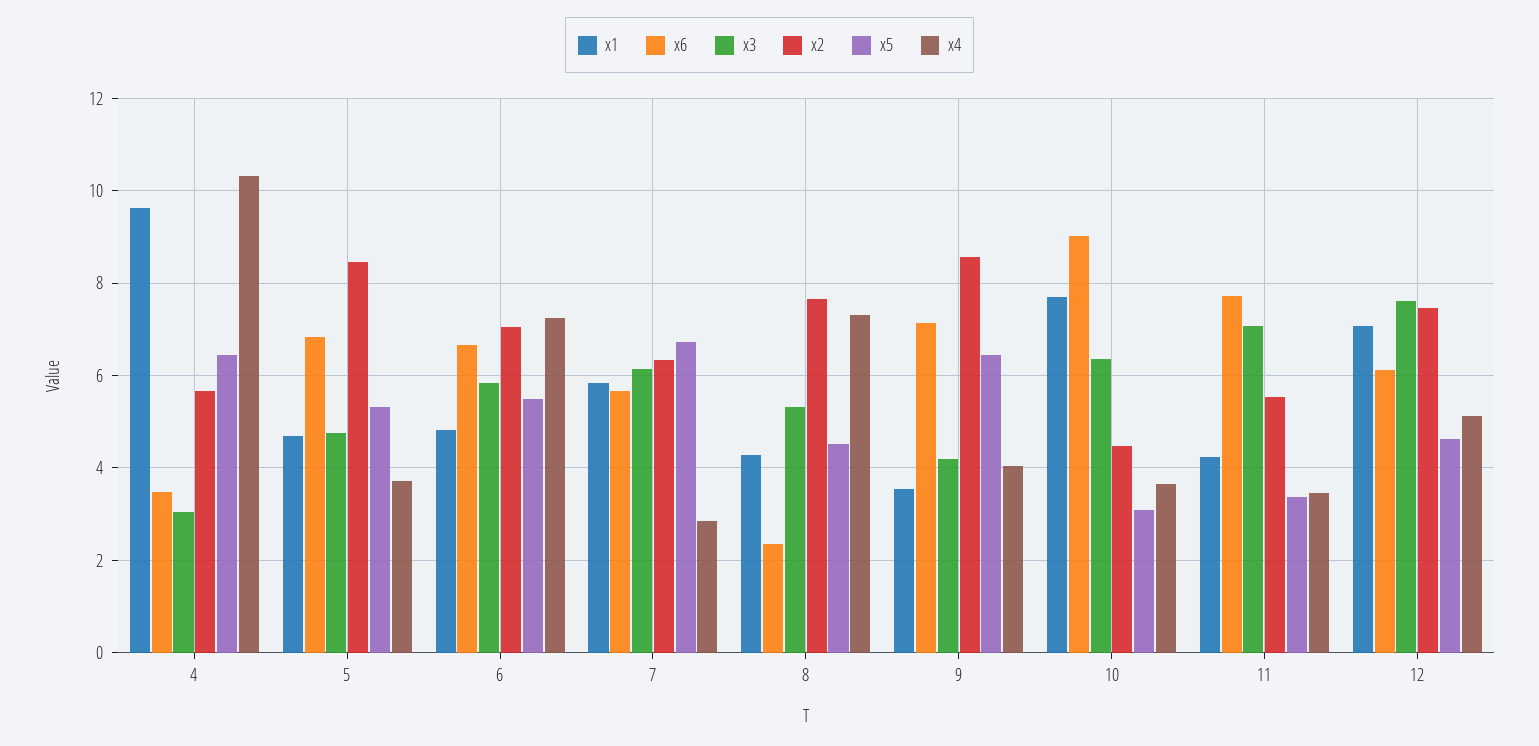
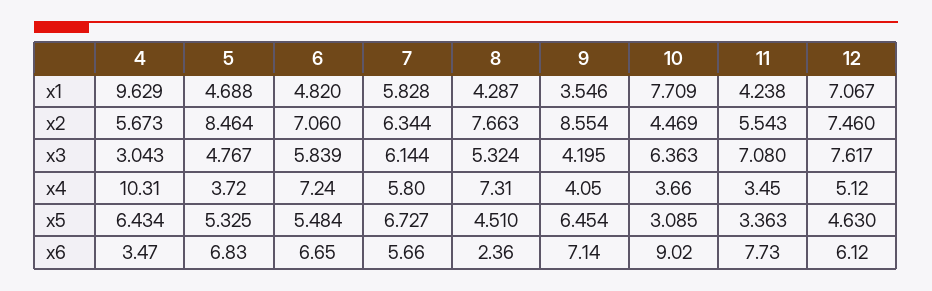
x4, 7: 2.8 -> 5.8

